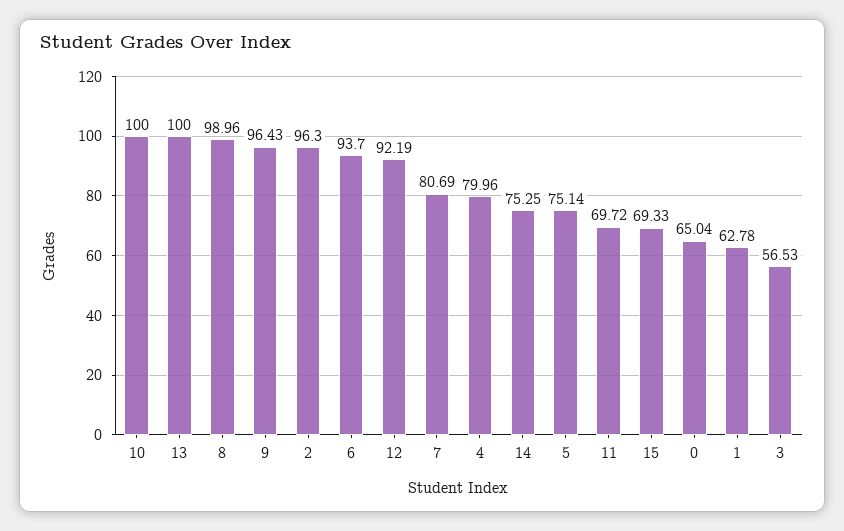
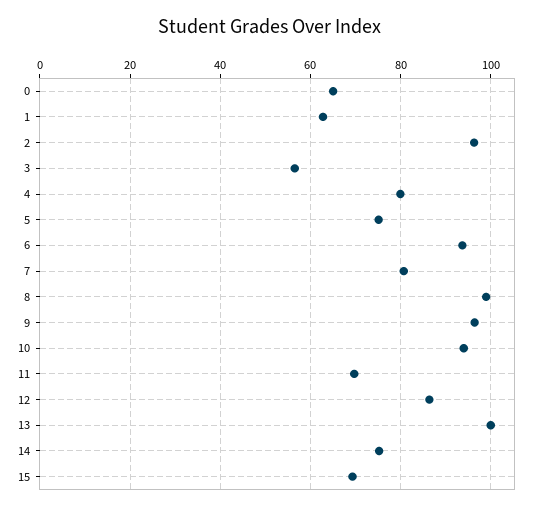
10: 100 -> 94
12: 92.19 -> 86

